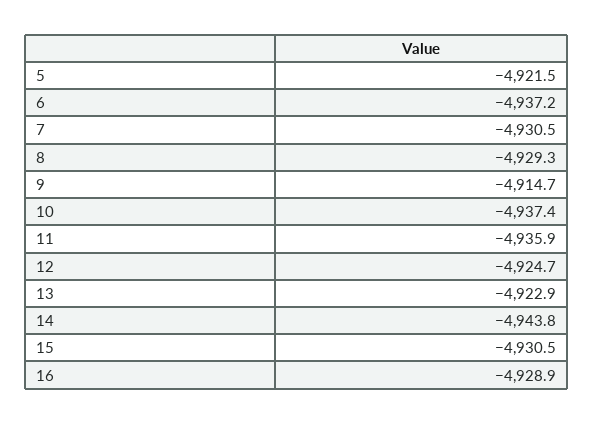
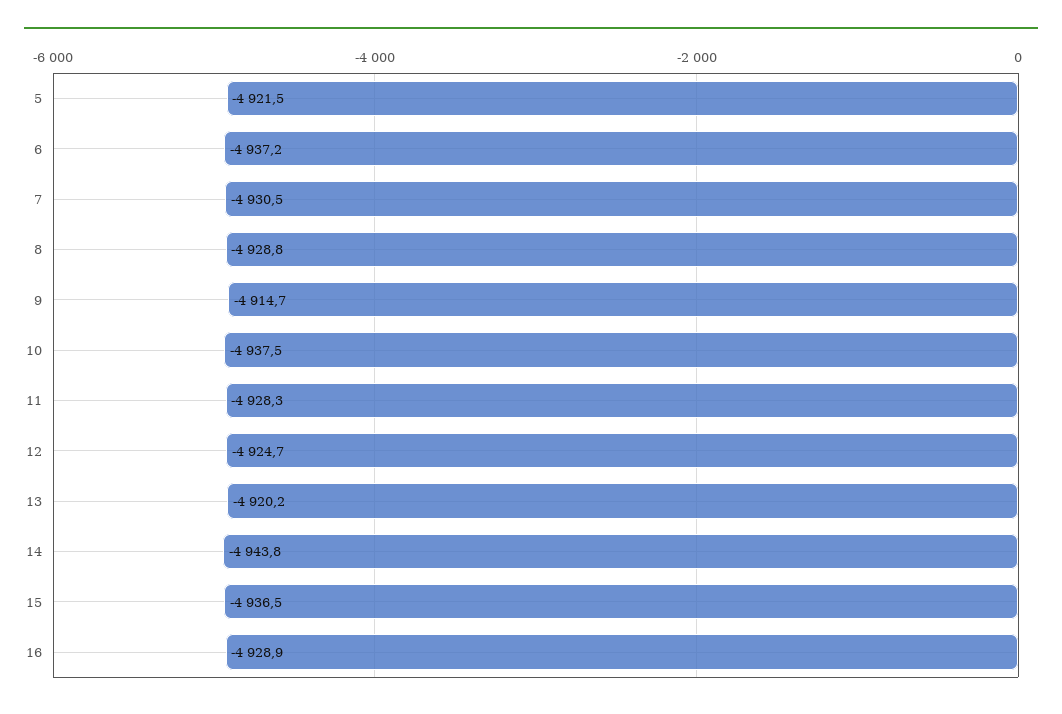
8: -4929.3 -> -4928.8
10: -4937.4 -> -4937.5
11: -4935.9 -> -4928.3
13: -4922.9 -> -4920.2
15: -4930.5 -> -4936.5

